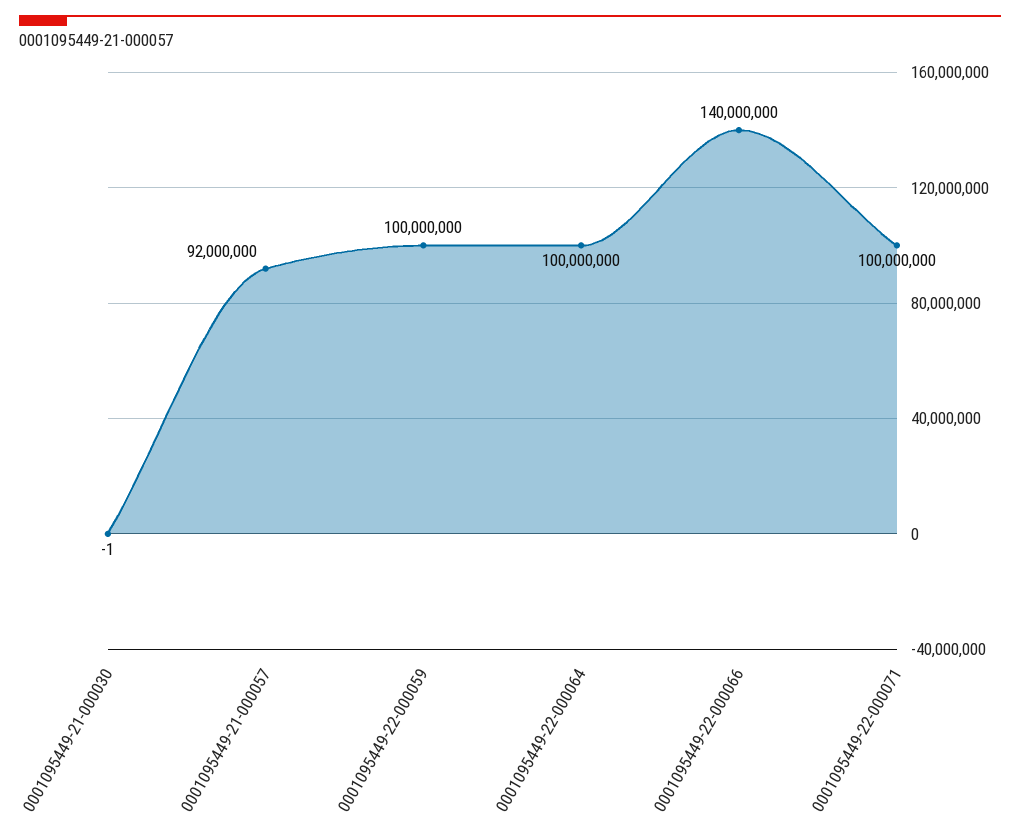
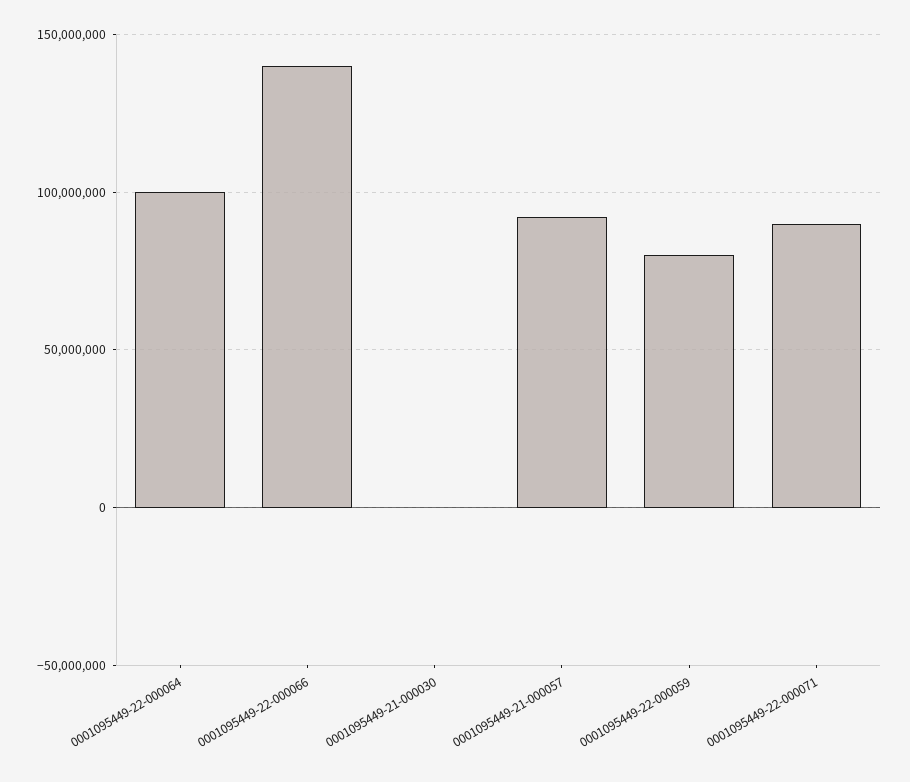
0001095449-22-000059: 100000000 -> 80000000
0001095449-22-000071: 100000000 -> 90000000

